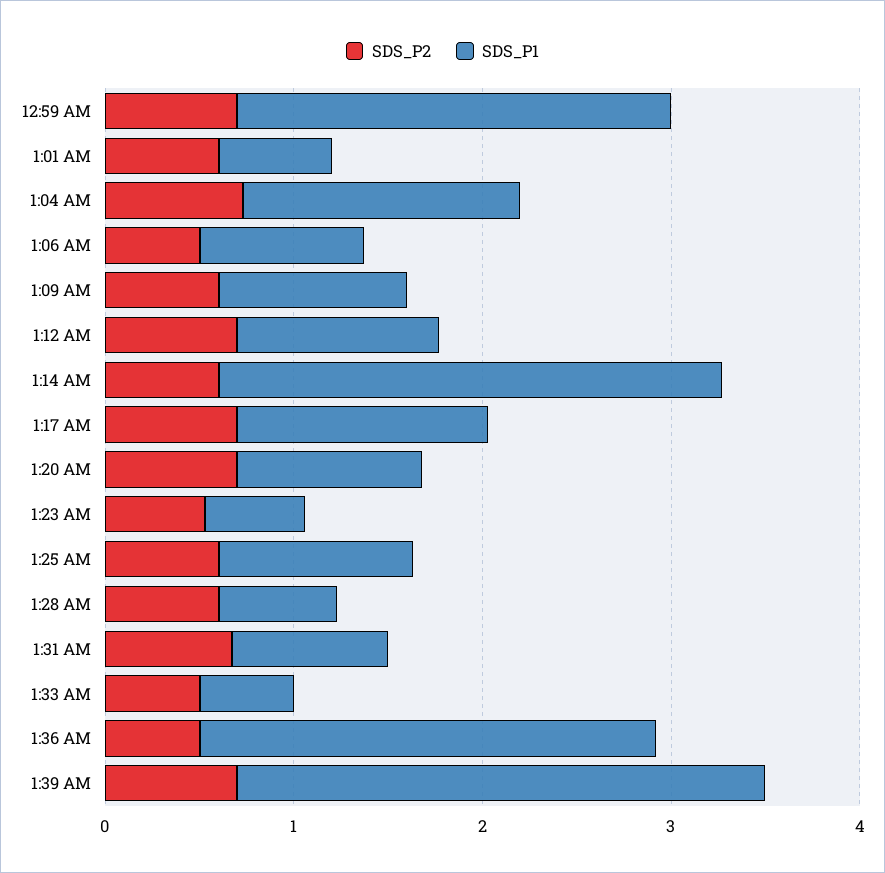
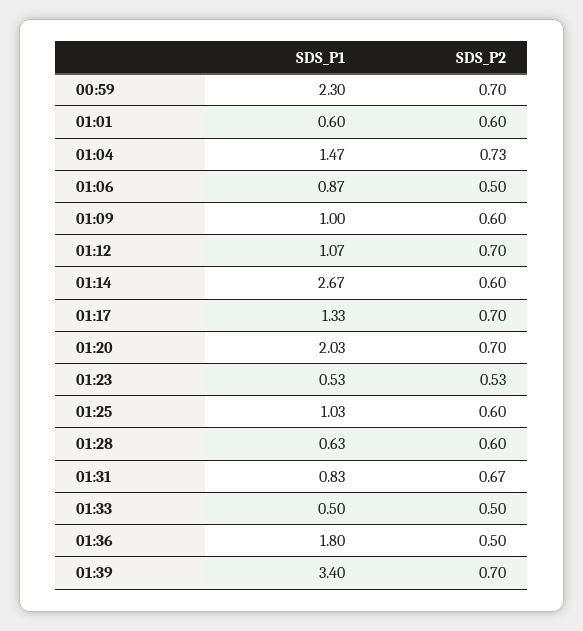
SDS_P1, 1:20 AM: 1 -> 2.03
SDS_P1, 1:36 AM: 2.4 -> 1.8
SDS_P1, 1:39 AM: 2.8 -> 3.4

